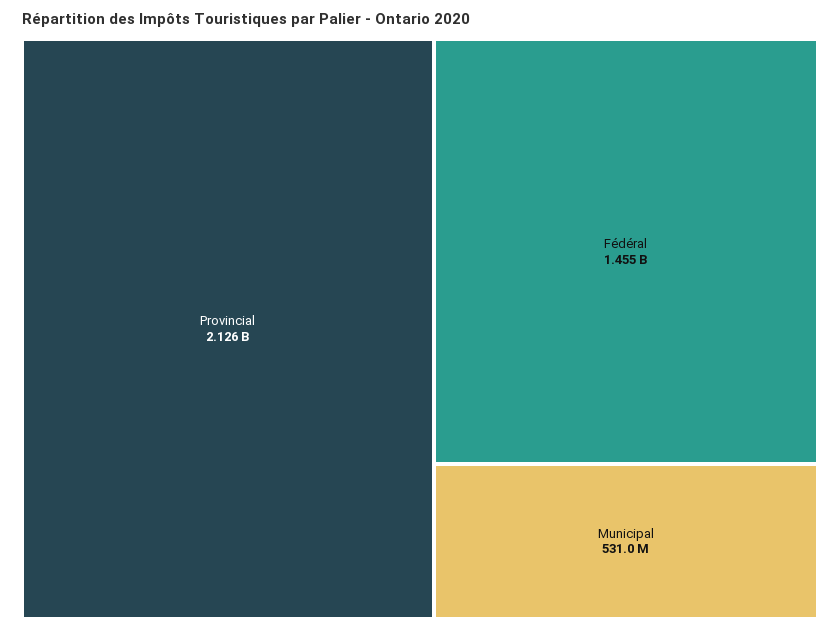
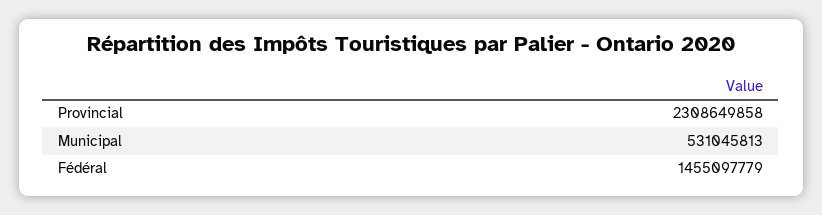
Provincial: 2126000000 -> 2308649858

